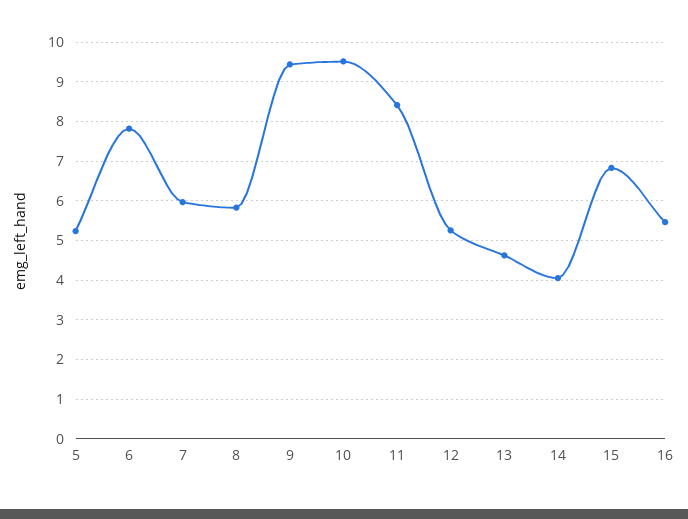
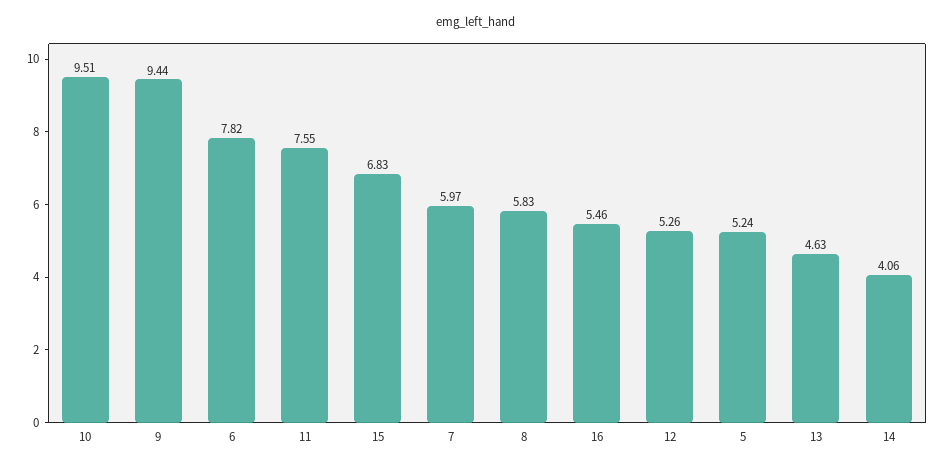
11: 8.4 -> 7.55

